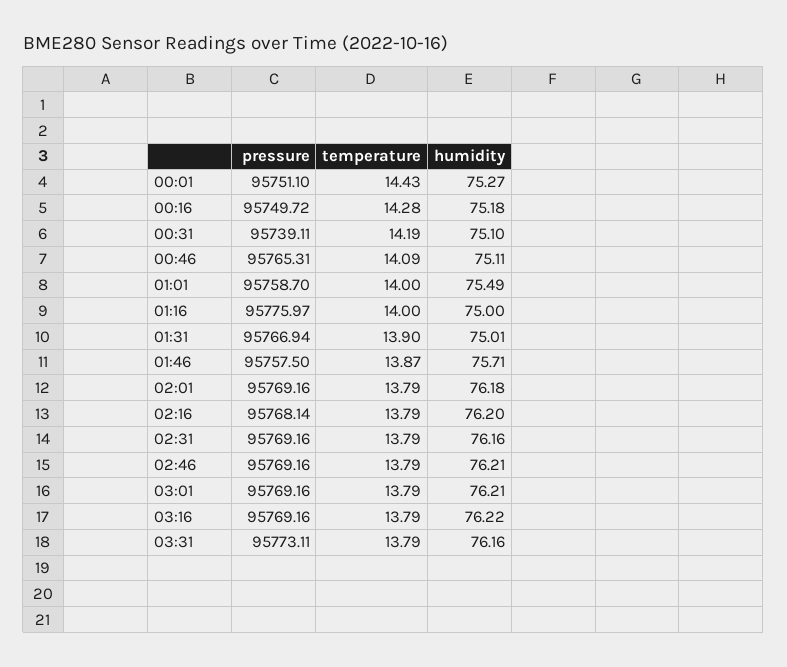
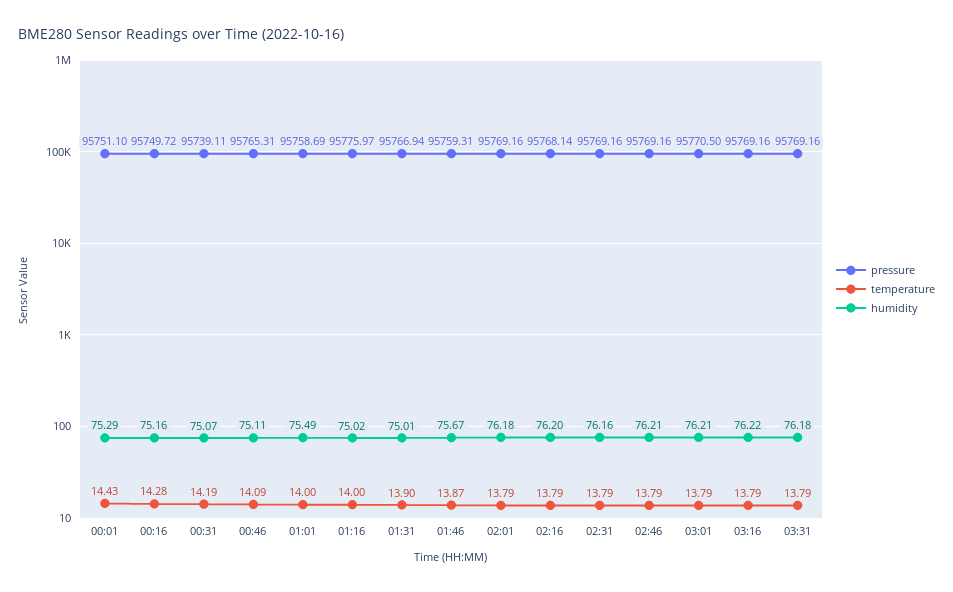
humidity, 00:01: 75.27 -> 75.29
humidity, 00:16: 75.18 -> 75.16
humidity, 00:31: 75.1 -> 75.07
pressure, 01:01: 95758.7 -> 95758.69
humidity, 01:16: 75 -> 75.02
pressure, 01:46: 95757.5 -> 95759.31
humidity, 01:46: 75.71 -> 75.67
pressure, 03:01: 95769.16 -> 95770.5
pressure, 03:31: 95773.11 -> 95769.16
humidity, 03:31: 76.16 -> 76.18

